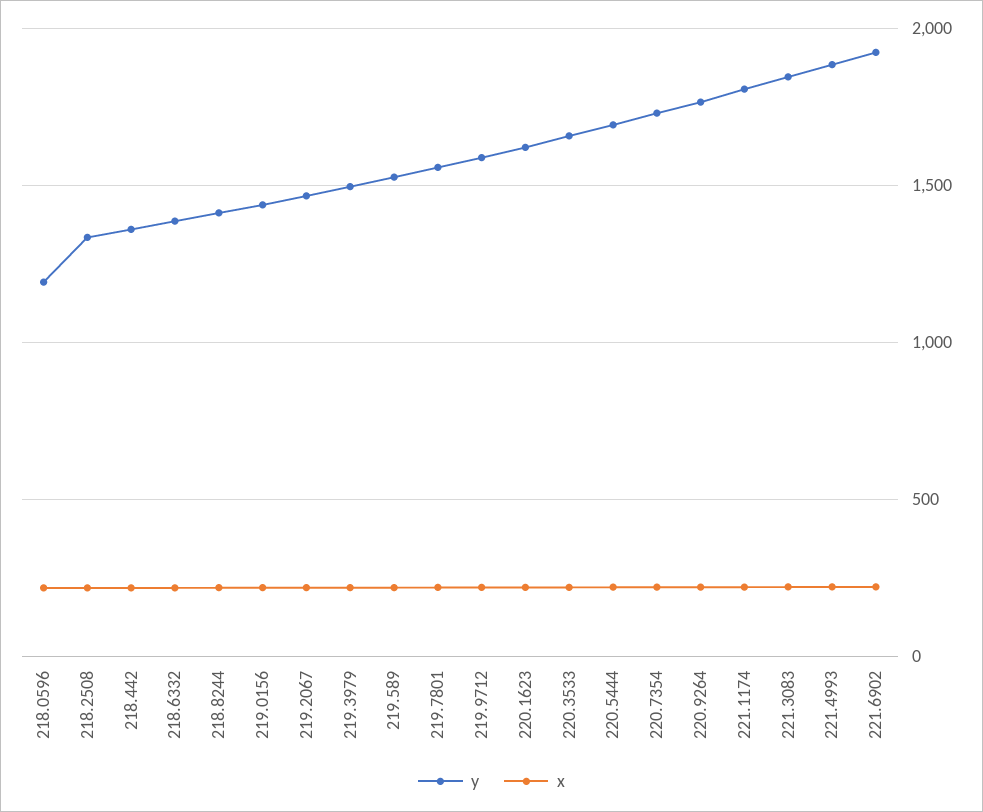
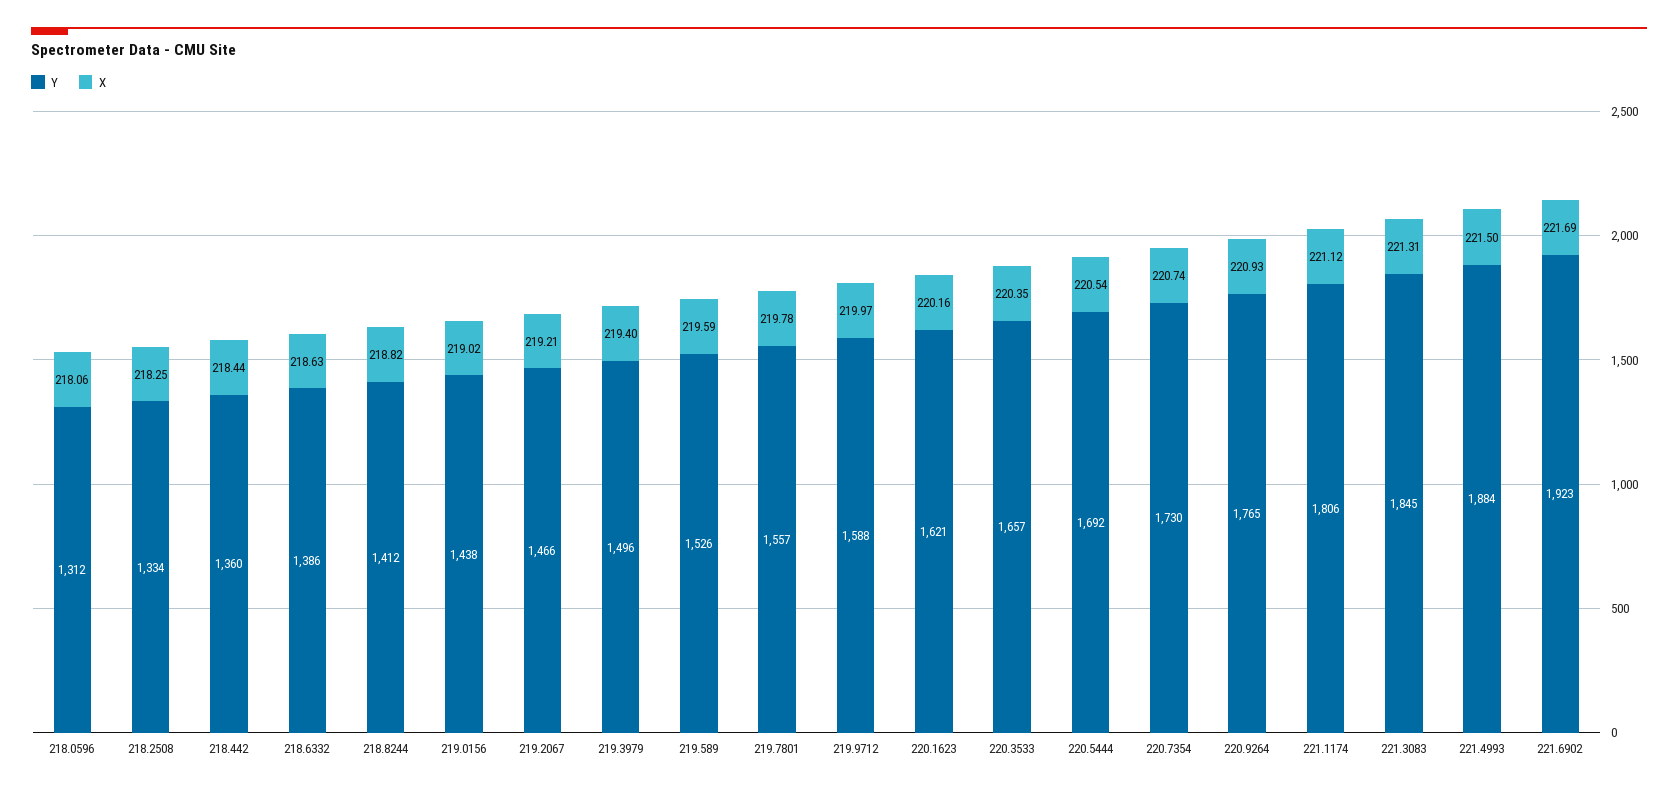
y, 218.0596: 1200 -> 1312

